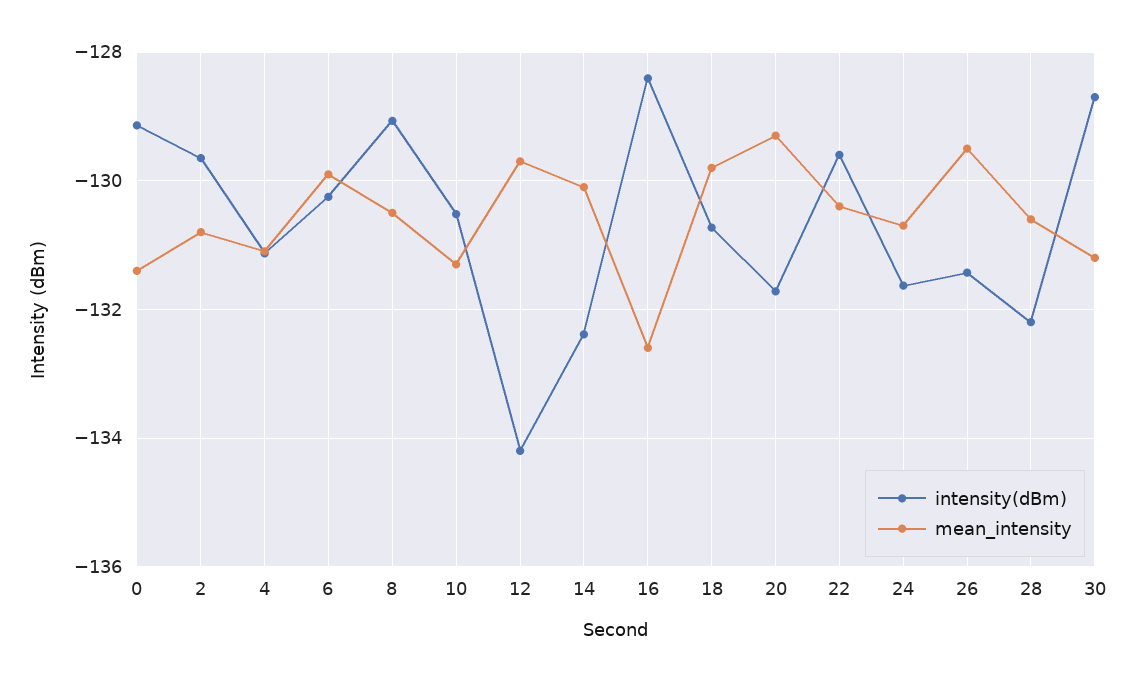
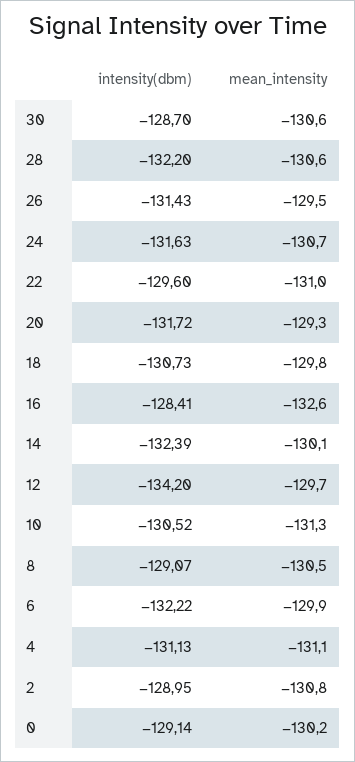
mean_intensity, 0: -131.4 -> -130.2
intensity(dBm), 2: -129.6 -> -128.95
intensity(dBm), 6: -130.2 -> -132.22
mean_intensity, 22: -130.4 -> -131
mean_intensity, 30: -131.2 -> -130.6

